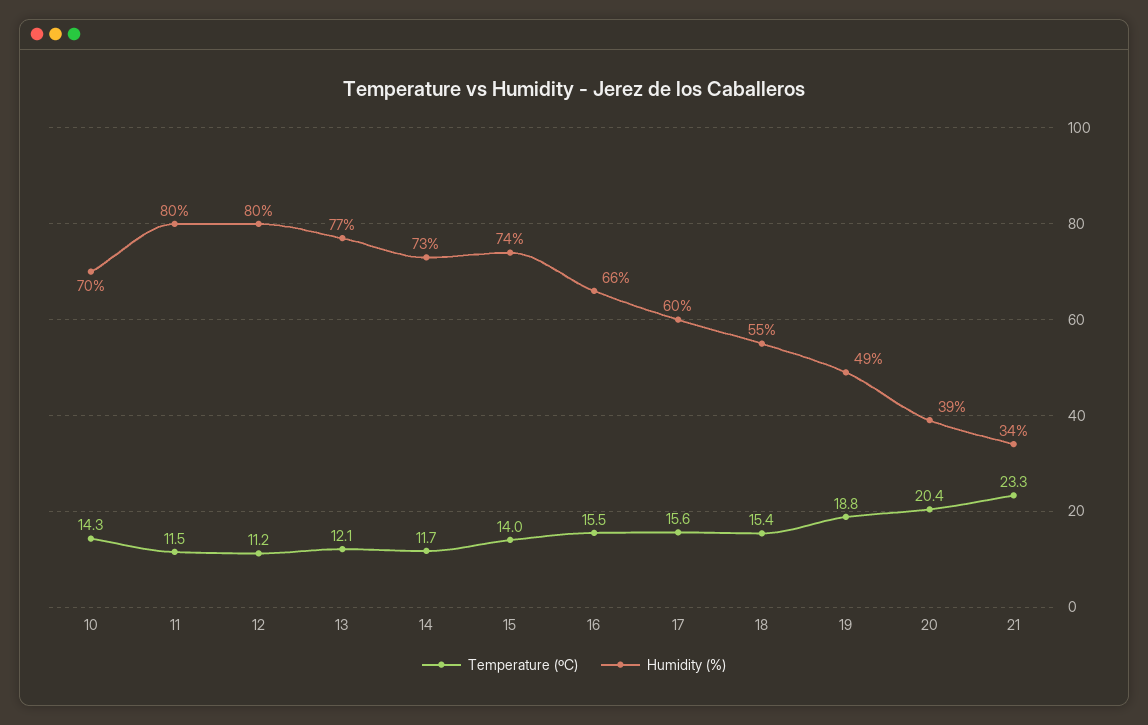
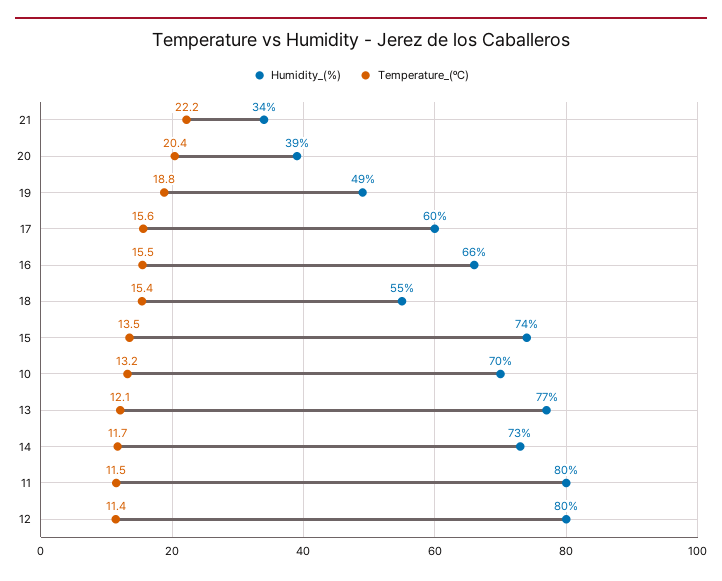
Temperature (ºC), 10: 14.3 -> 13.2
Temperature (ºC), 12: 11.2 -> 11.4
Temperature (ºC), 15: 14 -> 13.5
Temperature (ºC), 21: 23.3 -> 22.2

